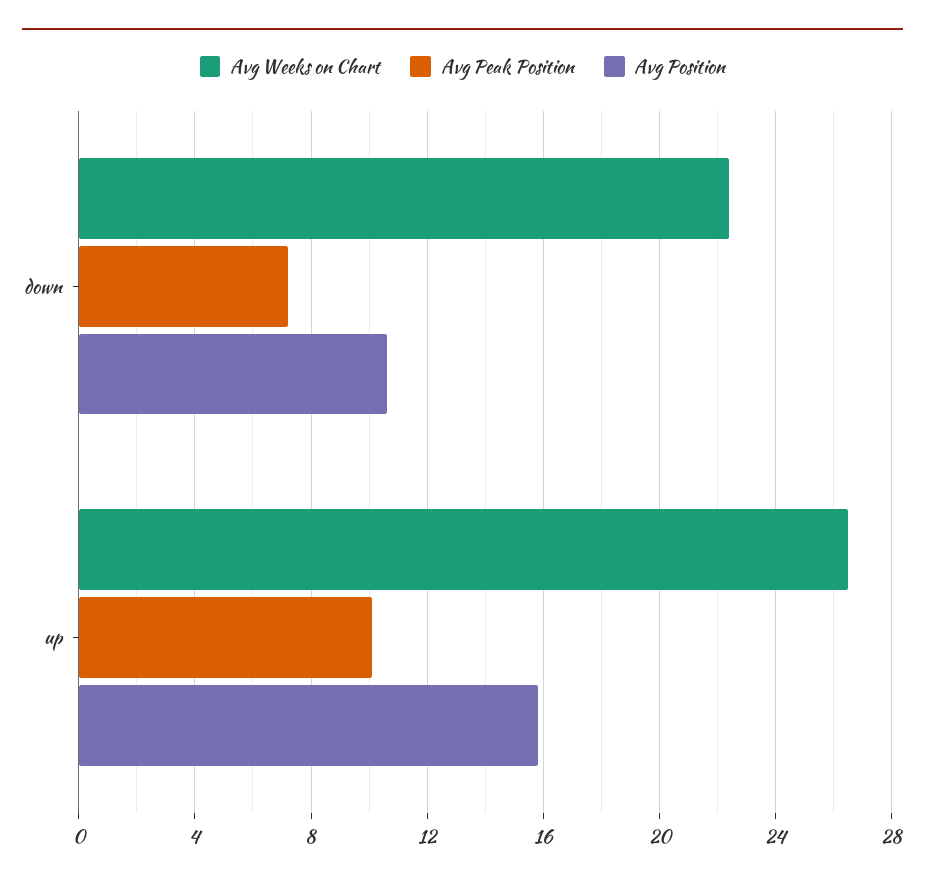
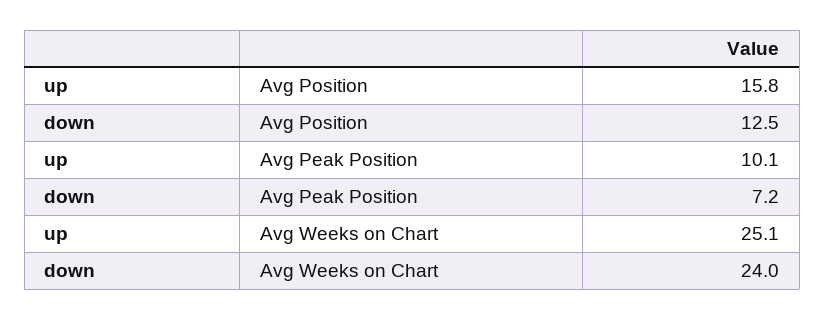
Avg Weeks on Chart, down: 22.5 -> 24
Avg Position, down: 10.5 -> 12.5
Avg Weeks on Chart, up: 26.5 -> 25.1

